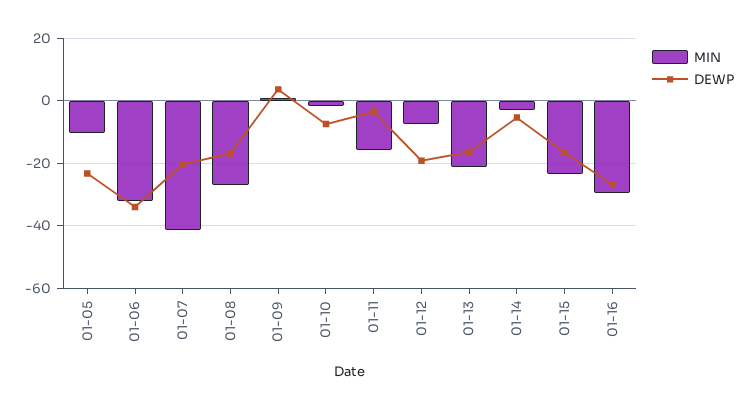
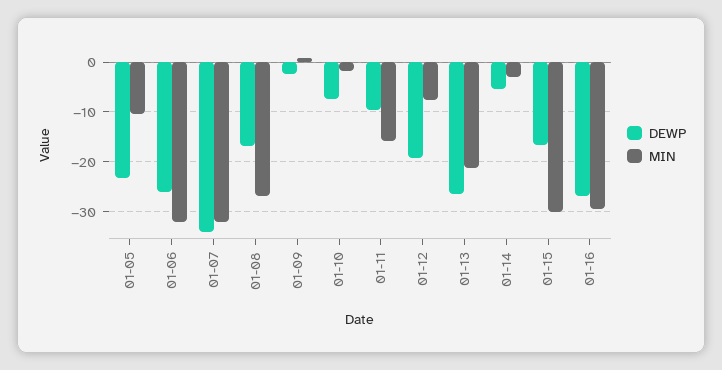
DEWP, 01-06: -34 -> -26
MIN, 01-07: -42 -> -32
DEWP, 01-07: -20 -> -34
DEWP, 01-09: 4 -> -2
DEWP, 01-11: -4 -> -10
DEWP, 01-13: -16 -> -26
MIN, 01-15: -24 -> -30

